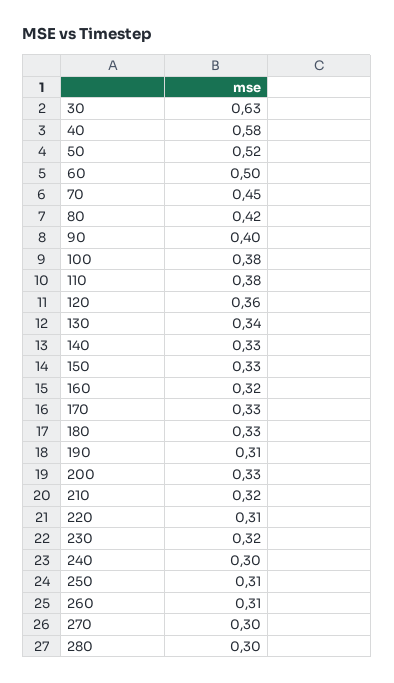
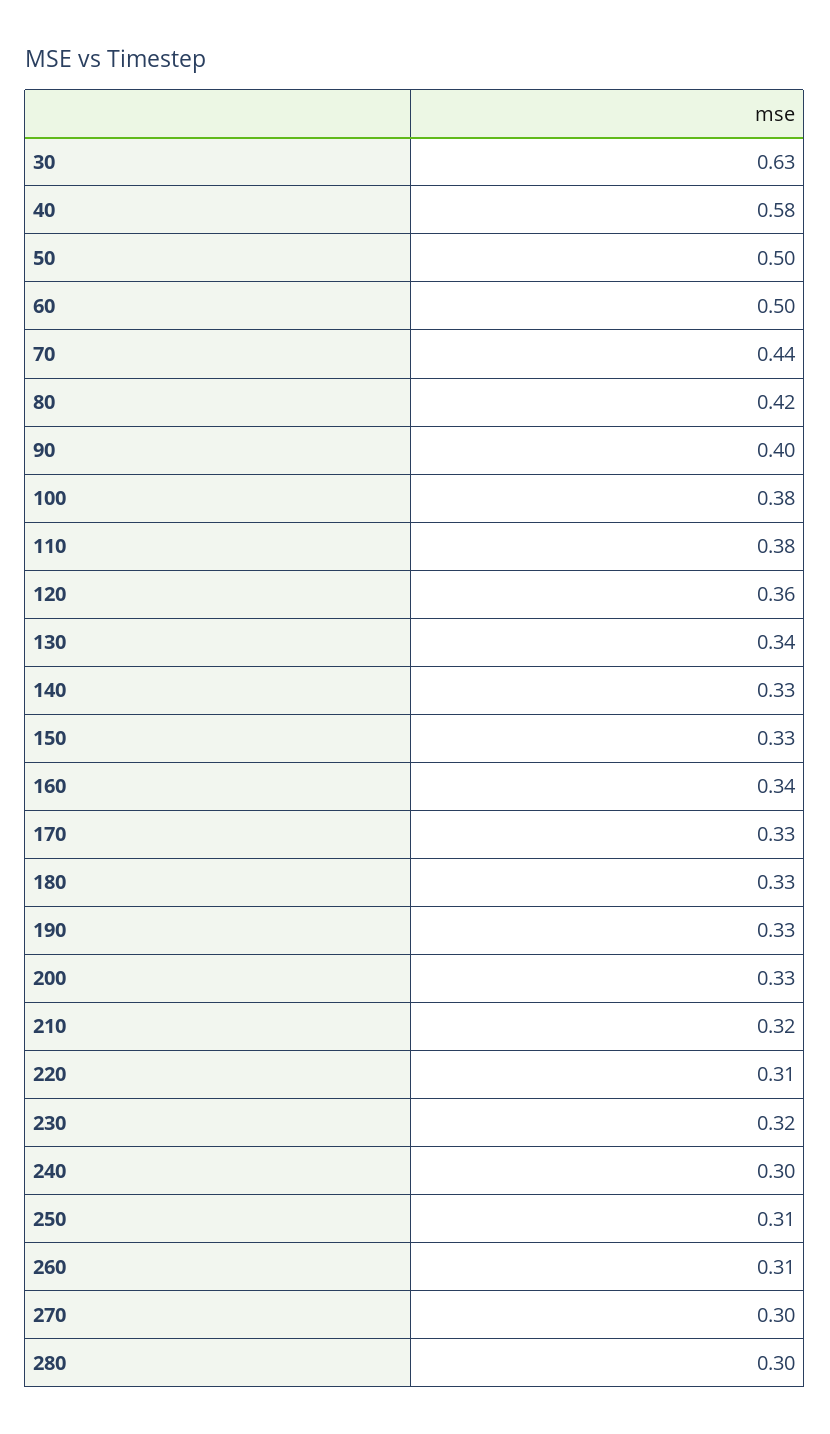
50: 0.52 -> 0.5
70: 0.45 -> 0.44
160: 0.32 -> 0.34
190: 0.31 -> 0.33

